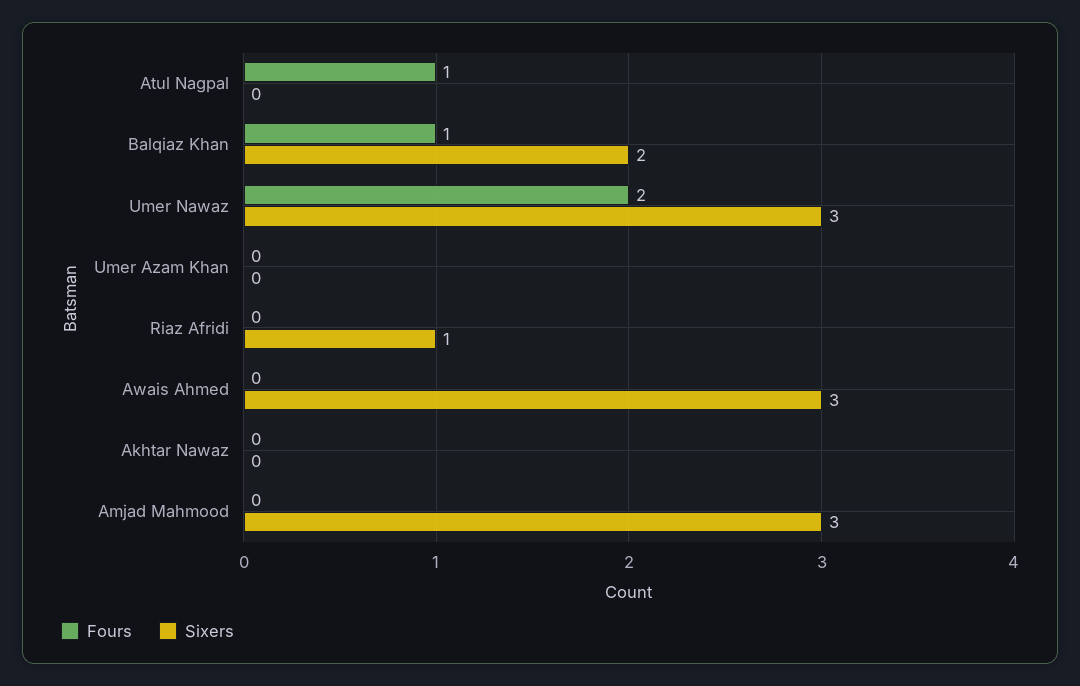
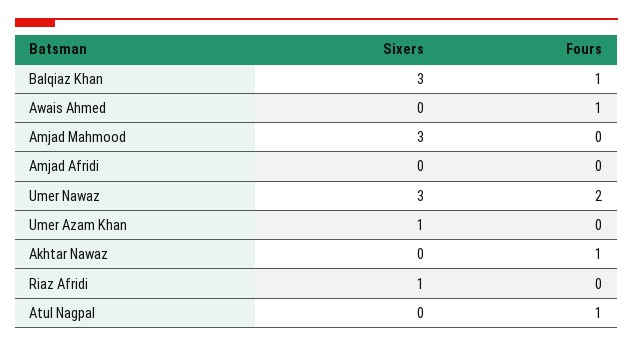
Sixers, Balqiaz Khan: 2 -> 3
Sixers, Umer Azam Khan: 0 -> 1
Fours, Awais Ahmed: 0 -> 1
Sixers, Awais Ahmed: 3 -> 0
Fours, Akhtar Nawaz: 0 -> 1
Sixers, Amjad Afridi: none -> 0
Fours, Amjad Afridi: none -> 0

